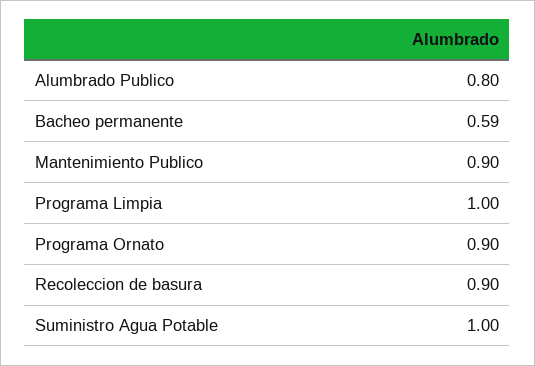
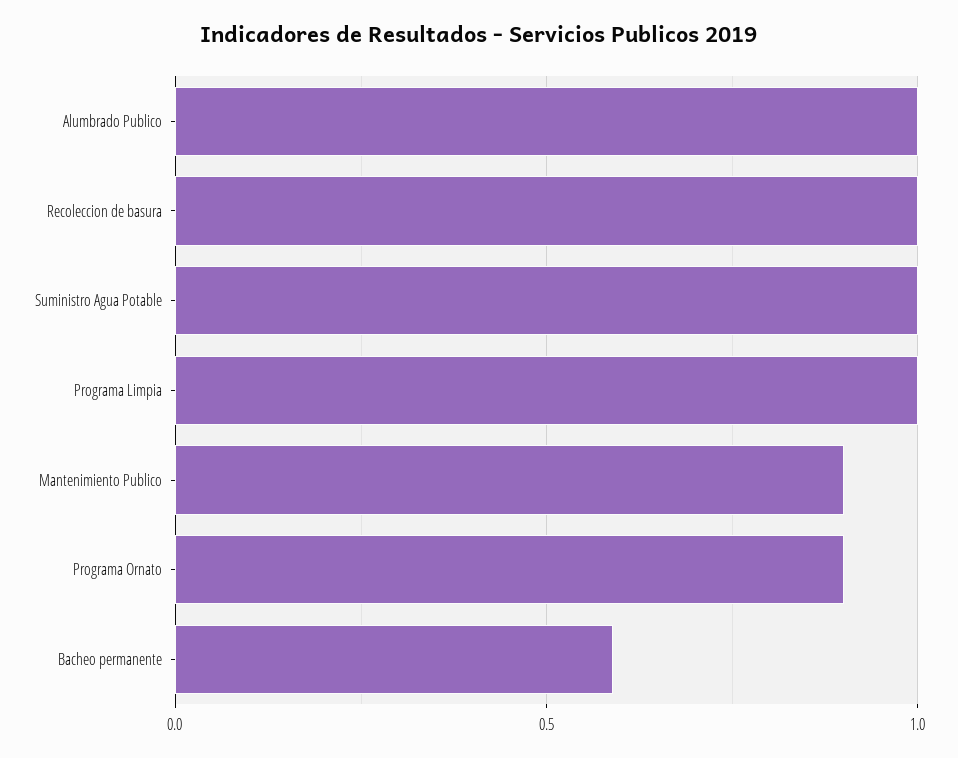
Alumbrado Publico: 0.8 -> 1
Recoleccion de basura: 0.9 -> 1

